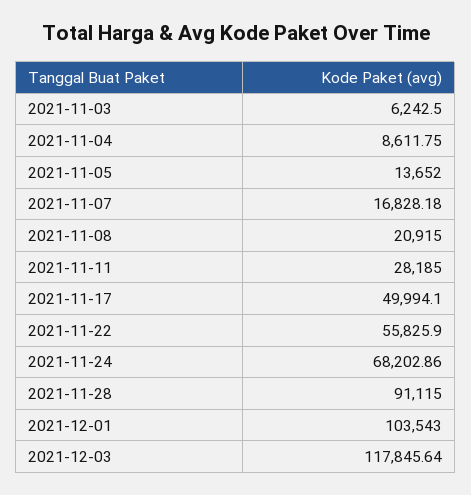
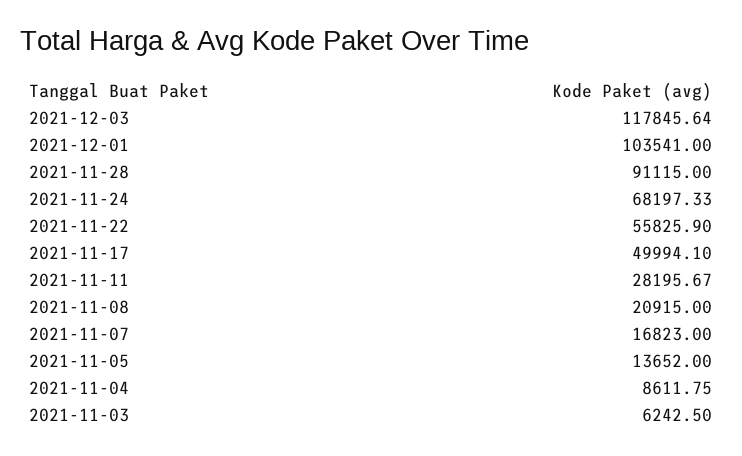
2021-11-07: 16828.18 -> 16823
2021-11-11: 28185 -> 28195.67
2021-11-24: 68202.86 -> 68197.33
2021-12-01: 103543 -> 103541

